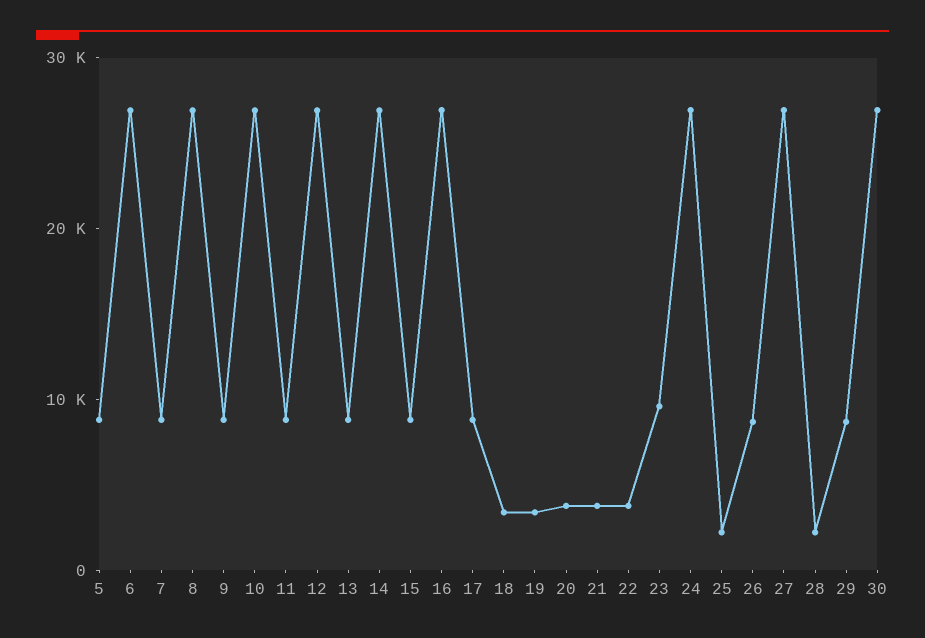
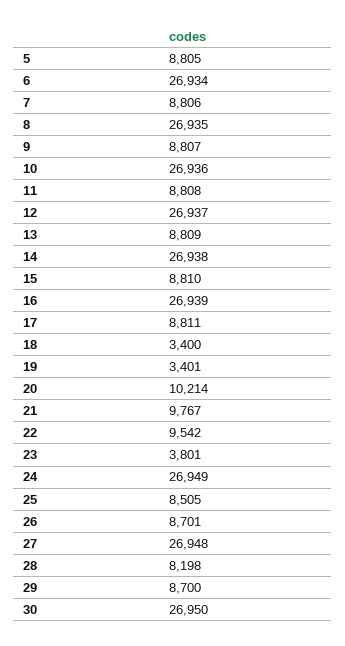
20: 4000 -> 10214
21: 4000 -> 9767
22: 4000 -> 9542
23: 10000 -> 3801
25: 2000 -> 8505
28: 2000 -> 8198

